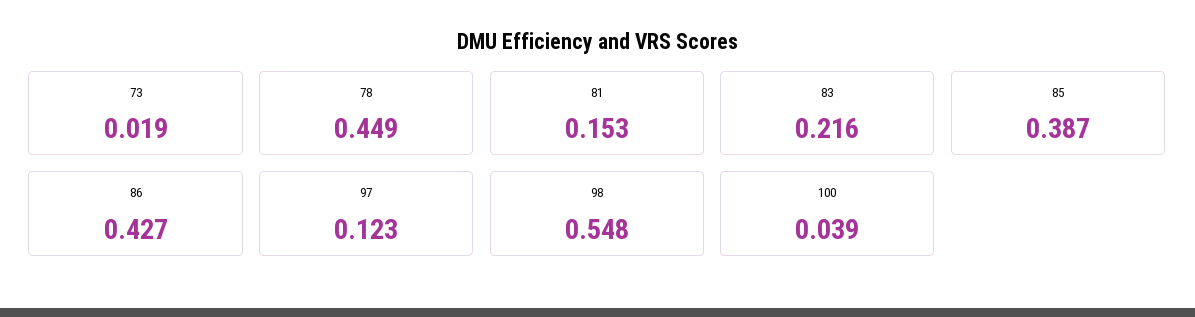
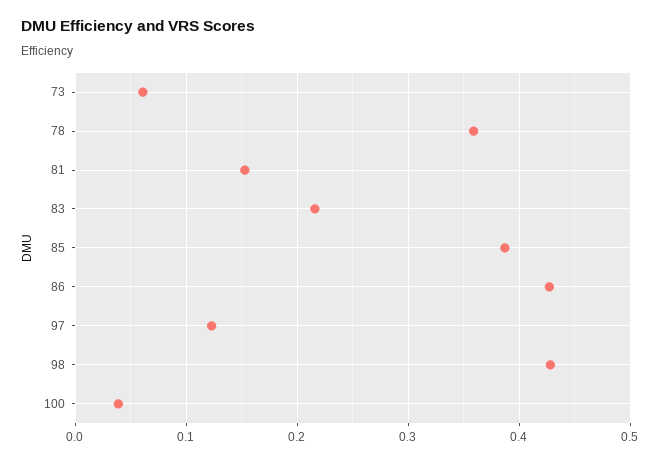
73: 0.019 -> 0.06
78: 0.449 -> 0.36
98: 0.548 -> 0.43

